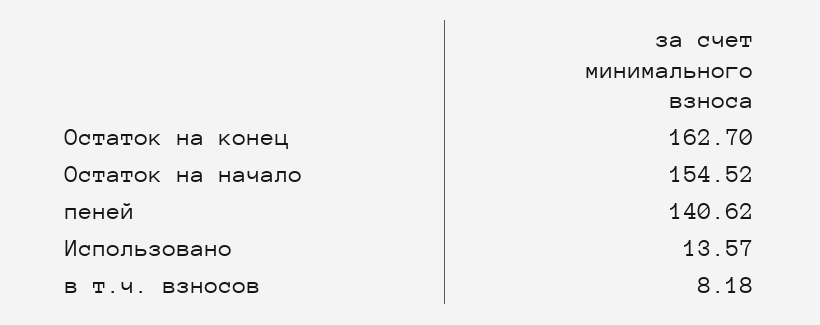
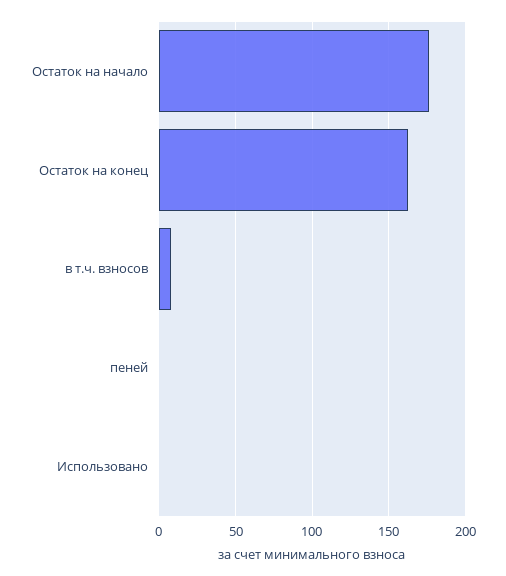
Остаток на начало: 154.52 -> 175
пеней: 140.62 -> 0
Использовано: 13.57 -> 0

